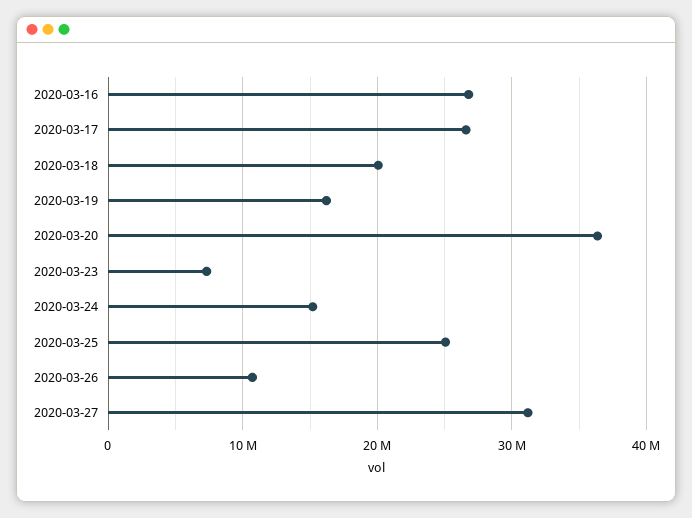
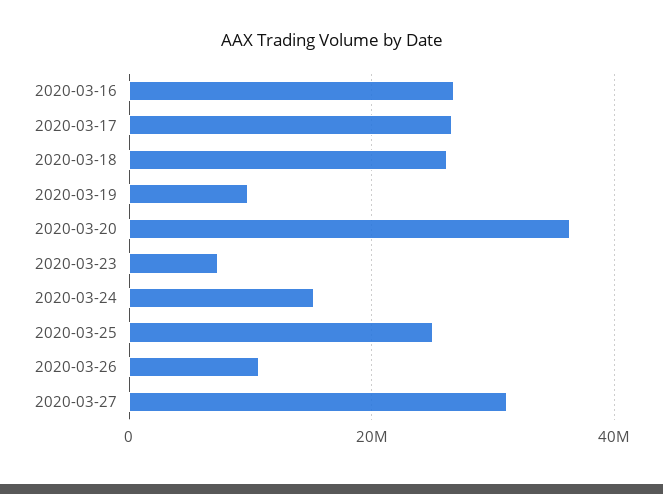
2020-03-18: 20000000 -> 26000000
2020-03-19: 16000000 -> 10000000

